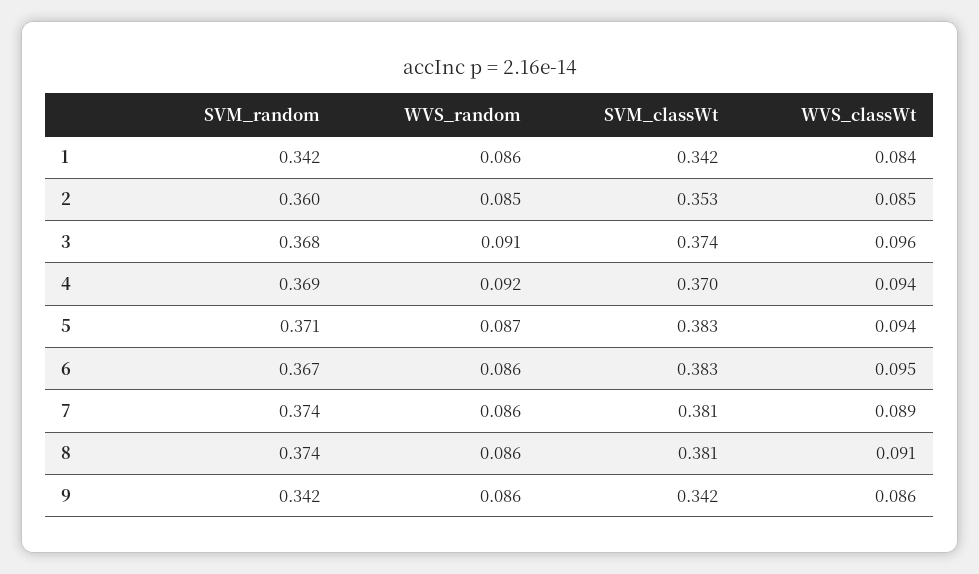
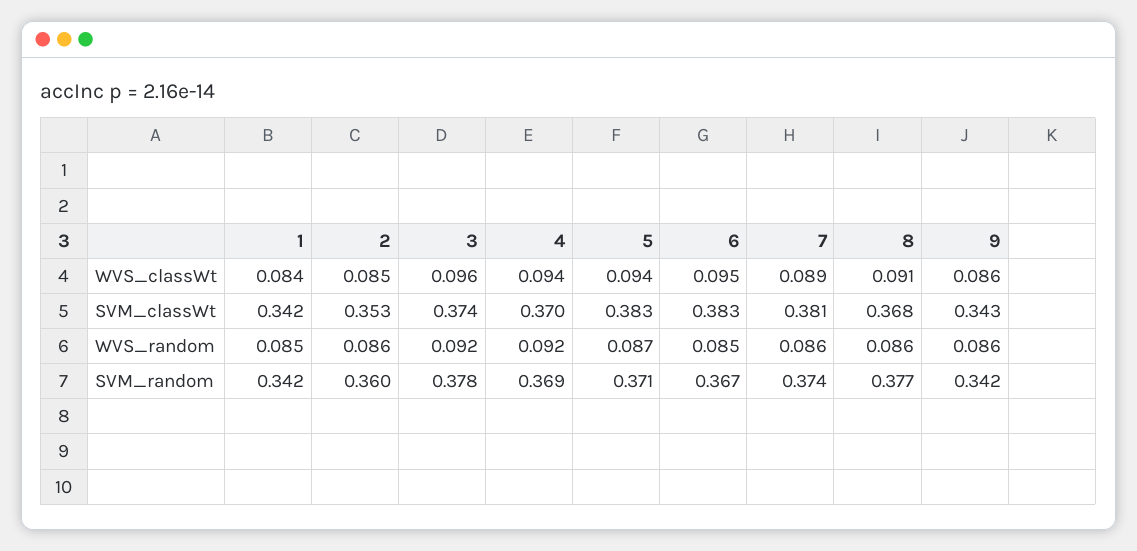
WVS_random, 1: 0.086 -> 0.085
WVS_random, 2: 0.085 -> 0.086
SVM_random, 3: 0.368 -> 0.378
WVS_random, 3: 0.091 -> 0.092
WVS_random, 6: 0.086 -> 0.085
SVM_random, 8: 0.374 -> 0.377
SVM_classWt, 8: 0.381 -> 0.368
SVM_classWt, 9: 0.342 -> 0.343

